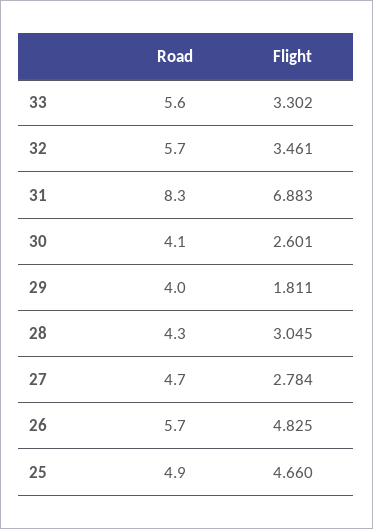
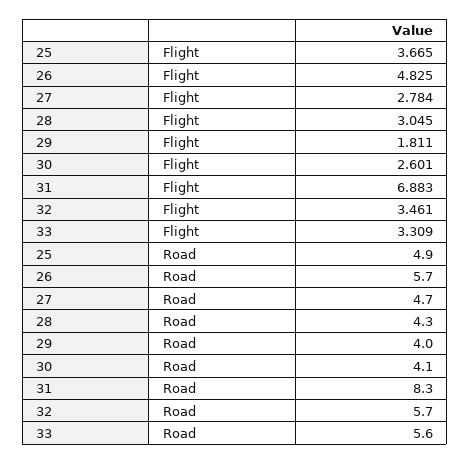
Flight, 33: 3.302 -> 3.309
Flight, 25: 4.66 -> 3.665

